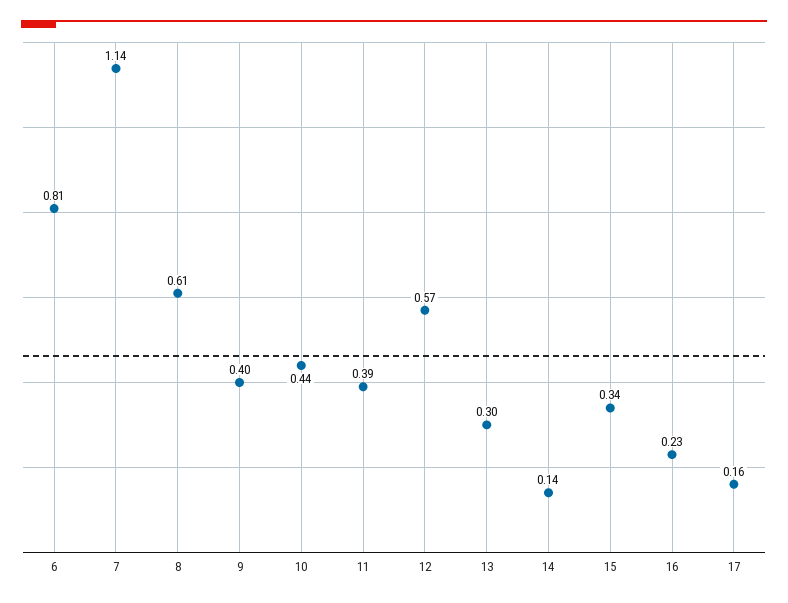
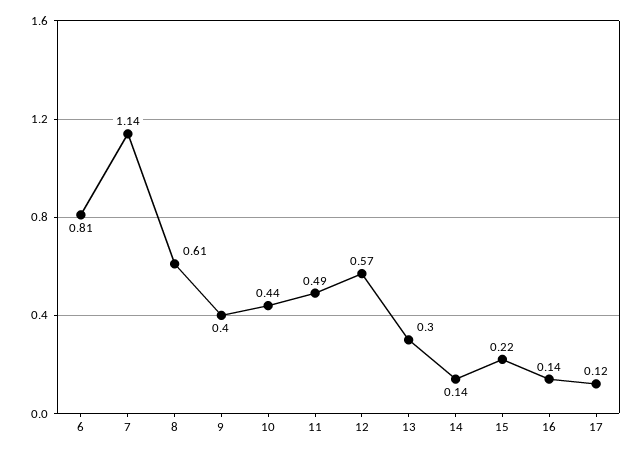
11: 0.39 -> 0.49
15: 0.34 -> 0.22
16: 0.23 -> 0.14
17: 0.16 -> 0.12

